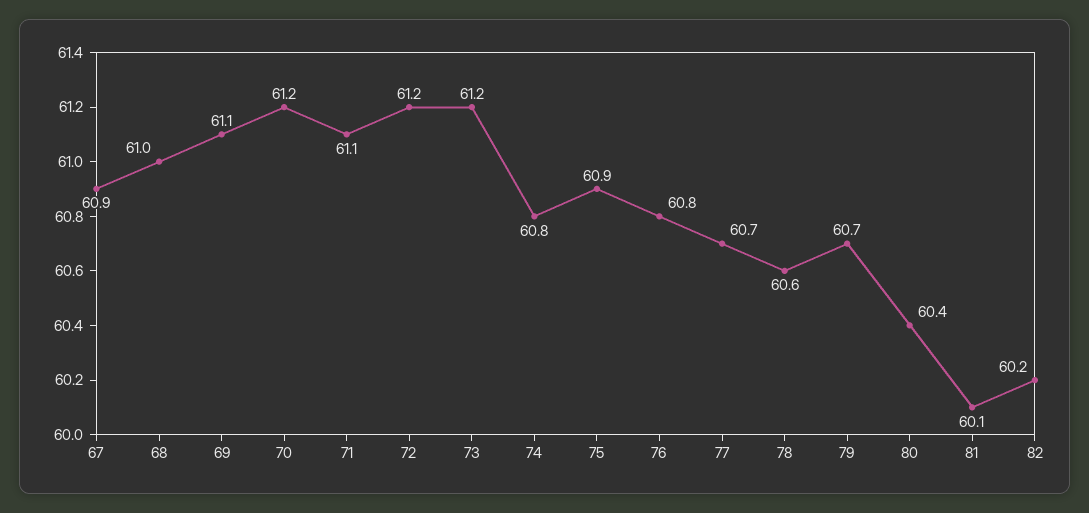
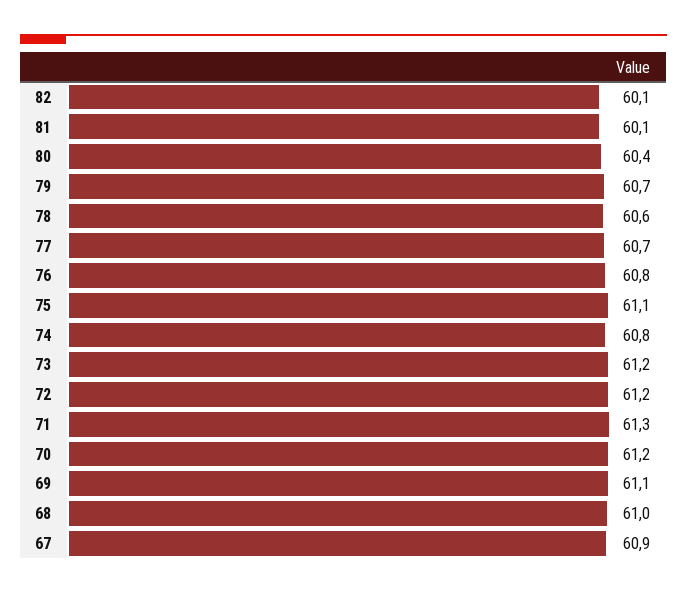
71: 61.1 -> 61.3
75: 60.9 -> 61.1
82: 60.2 -> 60.1

